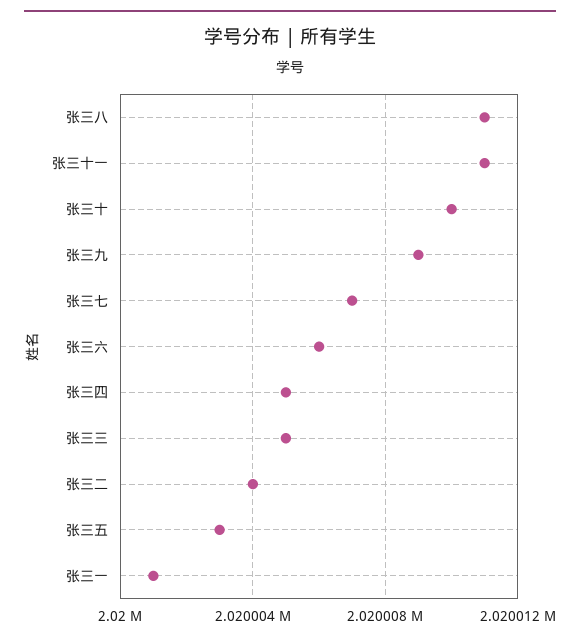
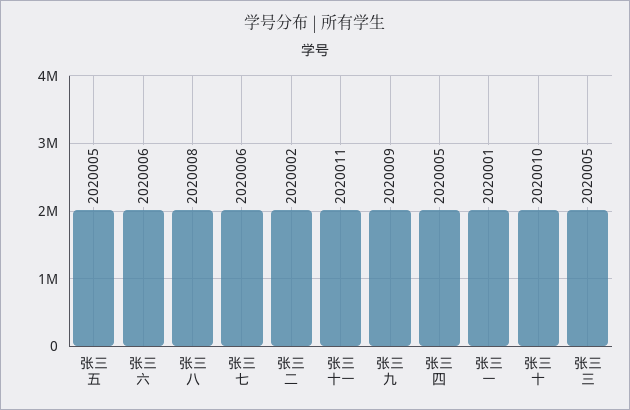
张三八: 2020011 -> 2020008
张三七: 2020007 -> 2020006
张三二: 2020004 -> 2020002
张三五: 2020003 -> 2020005

